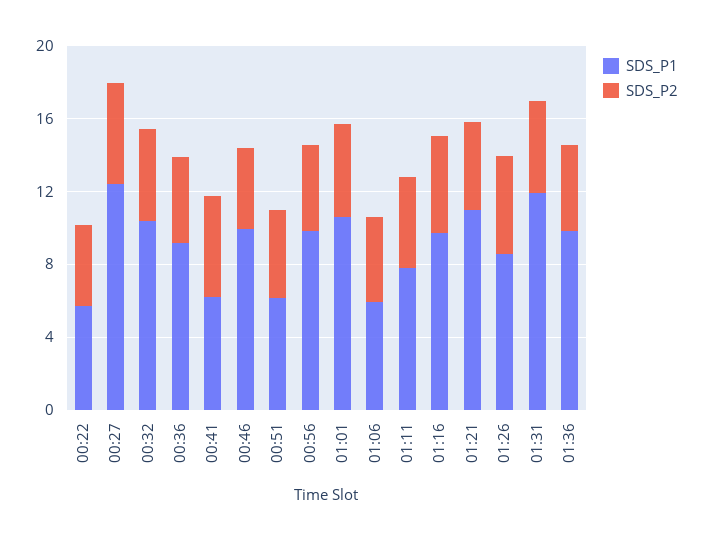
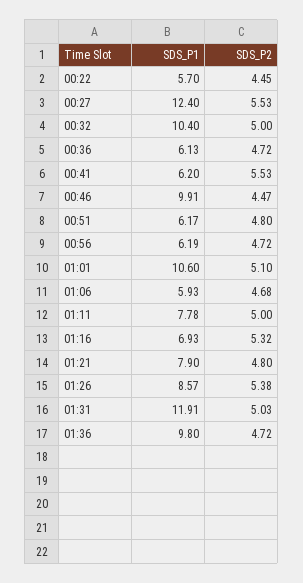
SDS_P1, 00:36: 9 -> 6.13
SDS_P1, 00:56: 10 -> 6.19
SDS_P1, 01:16: 10 -> 6.93
SDS_P1, 01:21: 11 -> 7.9

